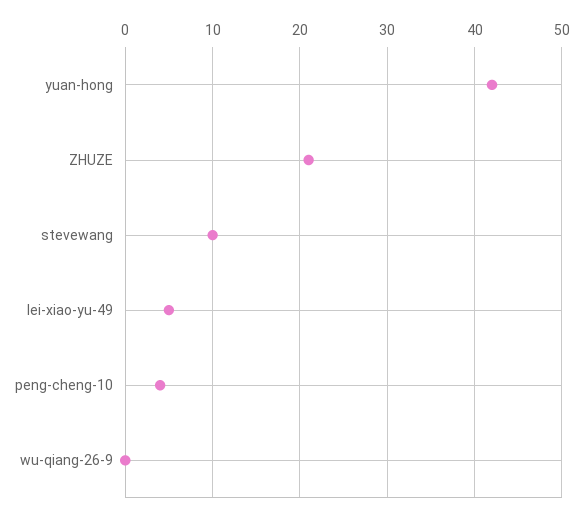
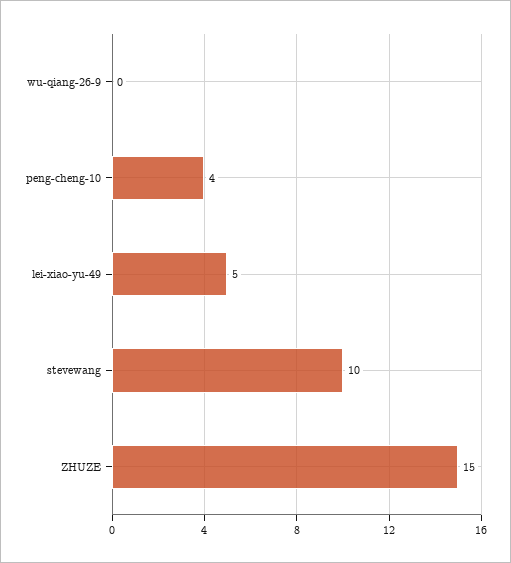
yuan-hong: 42 -> none
ZHUZE: 21 -> 15

